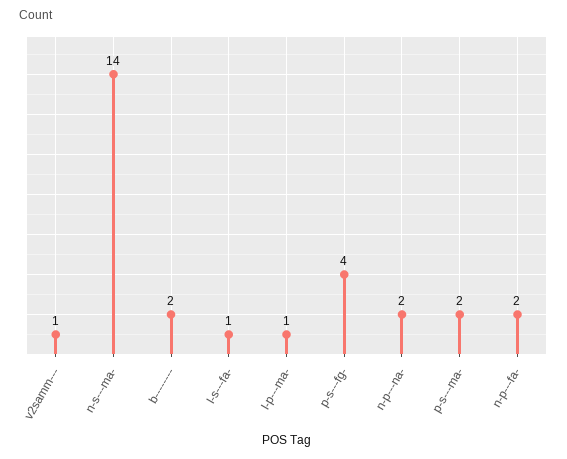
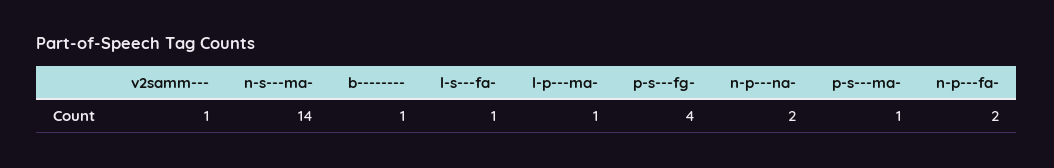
b--------: 2 -> 1
p-s---ma-: 2 -> 1

